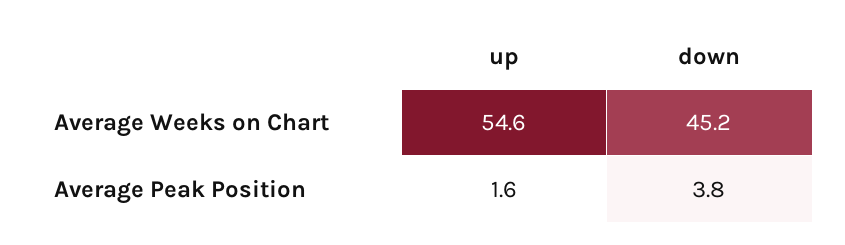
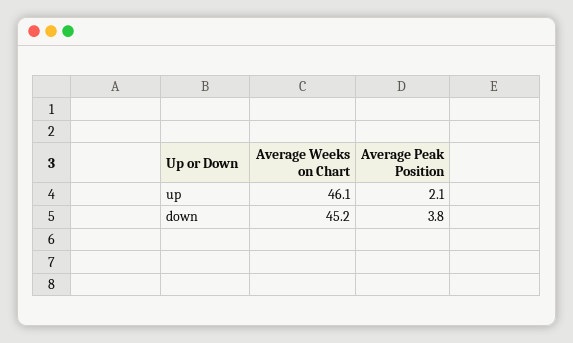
up, Average Weeks on Chart: 54.6 -> 46.1
up, Average Peak Position: 1.6 -> 2.1

